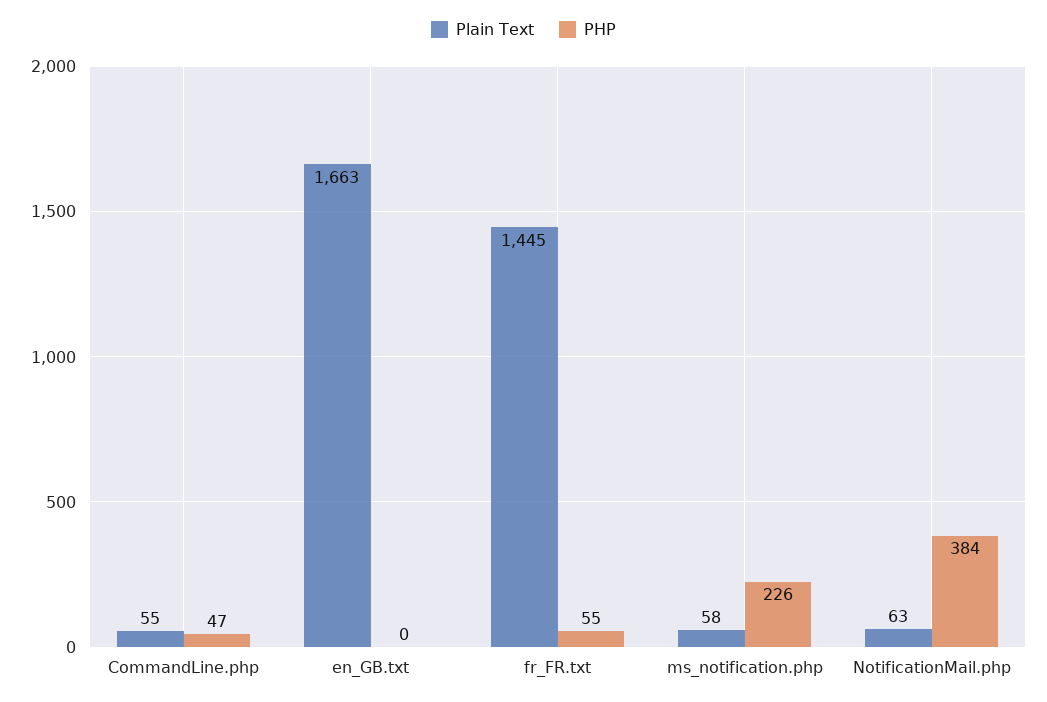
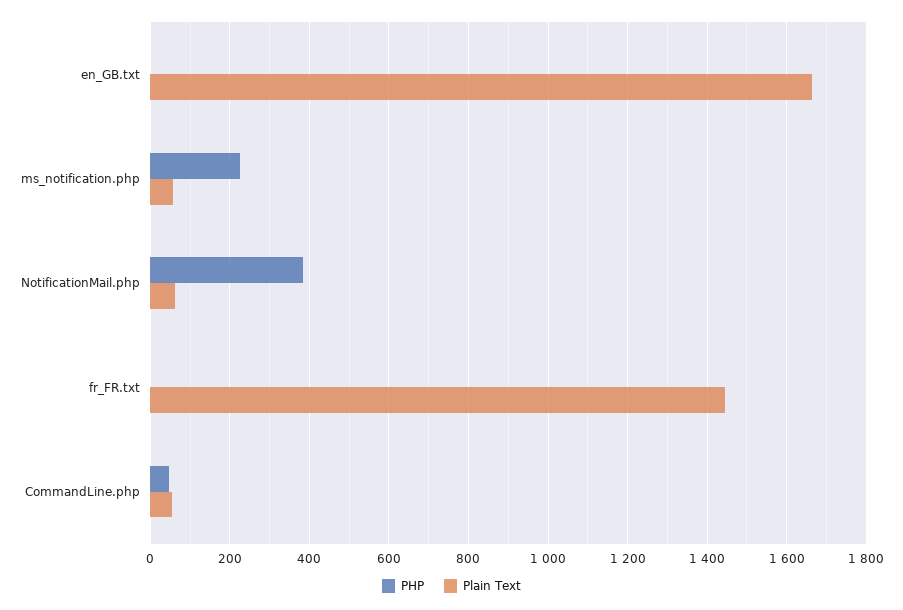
PHP, fr_FR.txt: 55 -> 0

